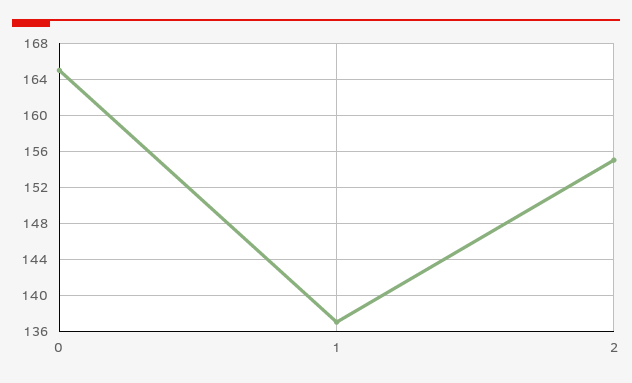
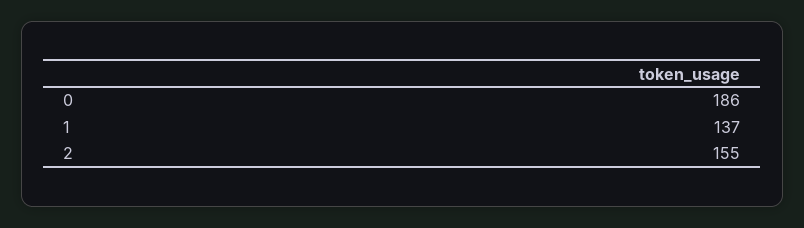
0: 165 -> 186

